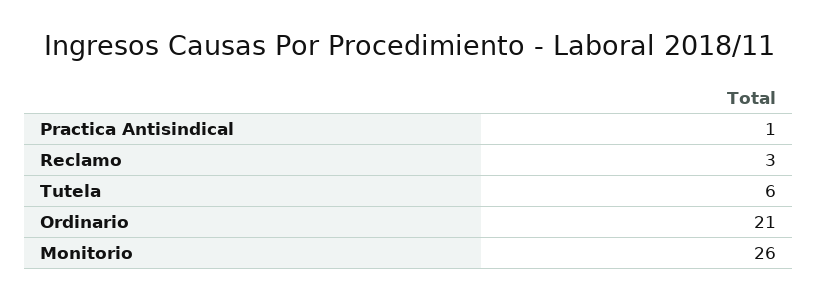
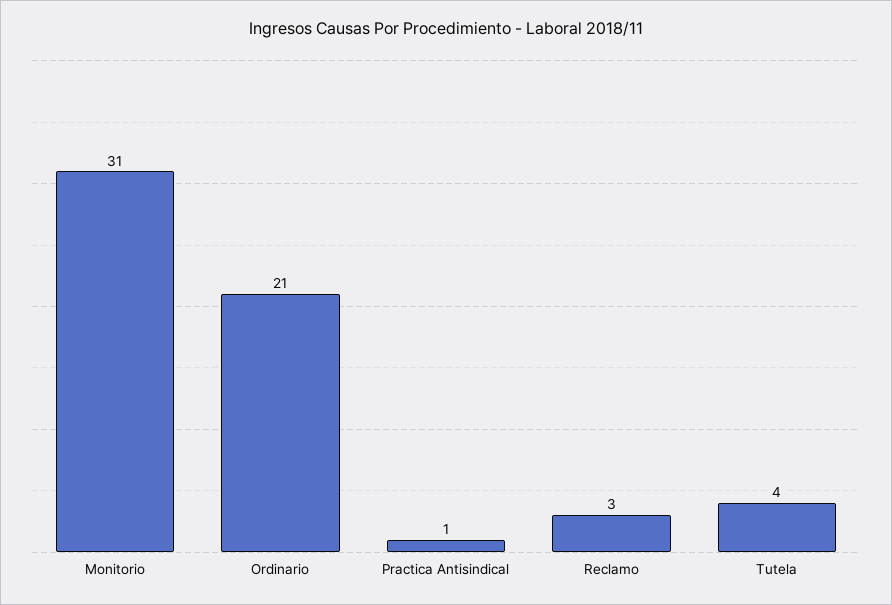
Tutela: 6 -> 4
Monitorio: 26 -> 31

